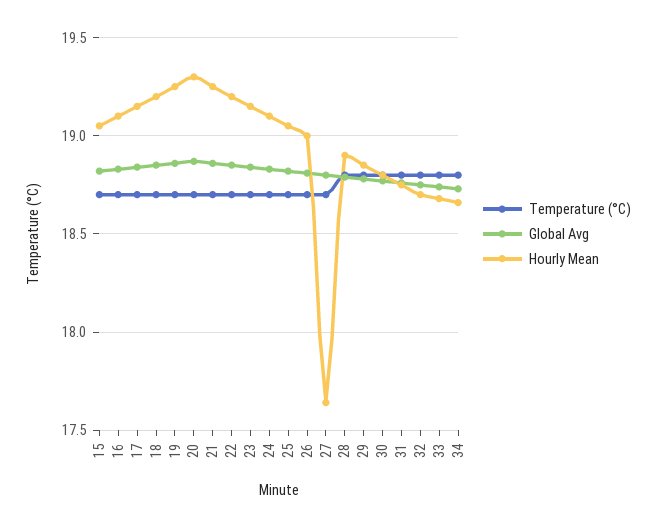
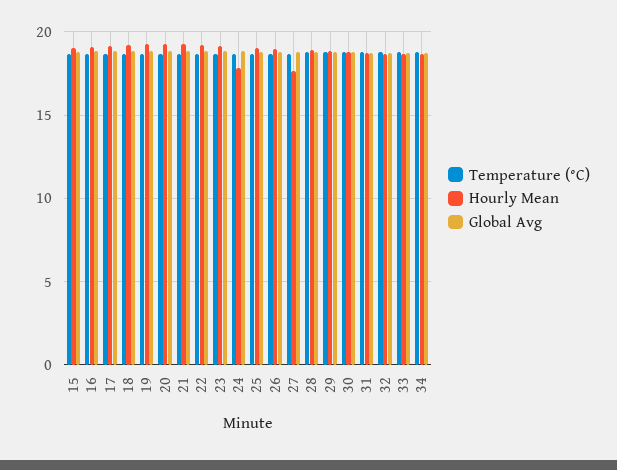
Hourly Mean, 24: 19.1 -> 18

